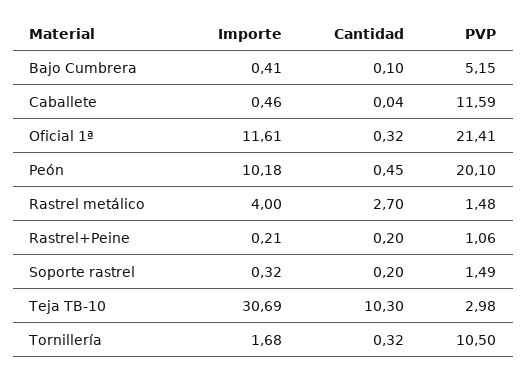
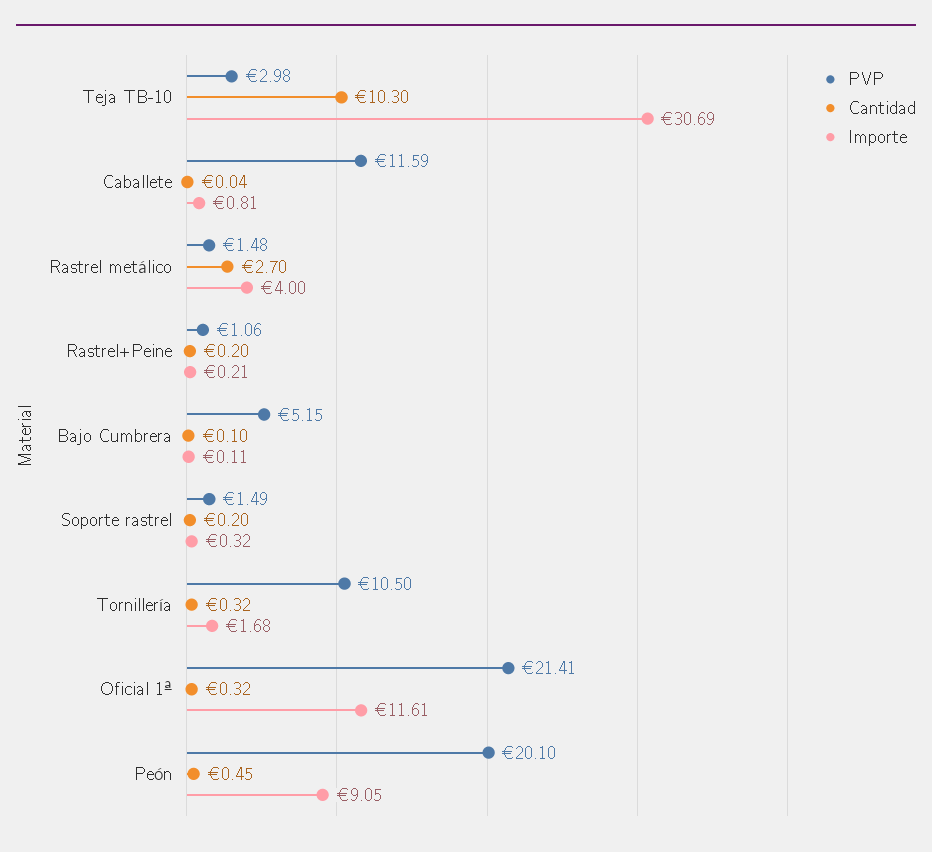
Importe, Bajo Cumbrera: 0.41 -> 0.11
Importe, Caballete: 0.46 -> 0.81
Importe, Peón: 10.18 -> 9.05

